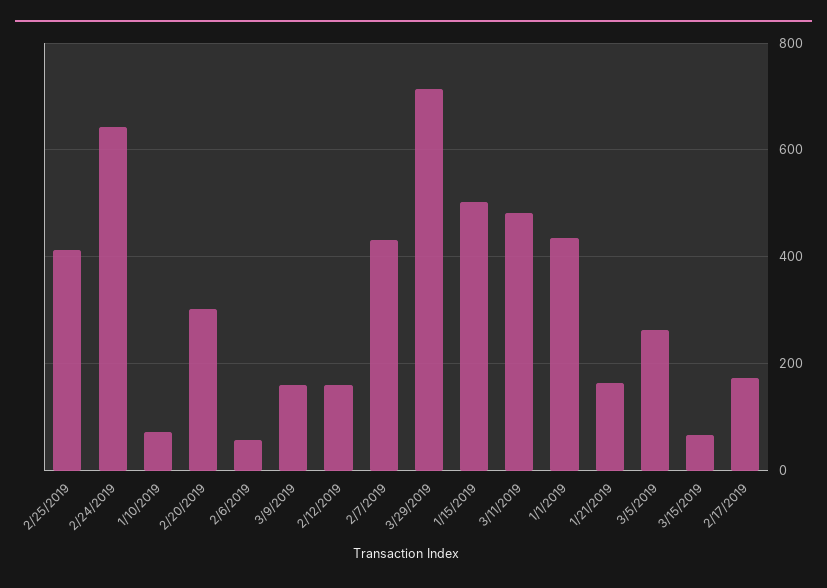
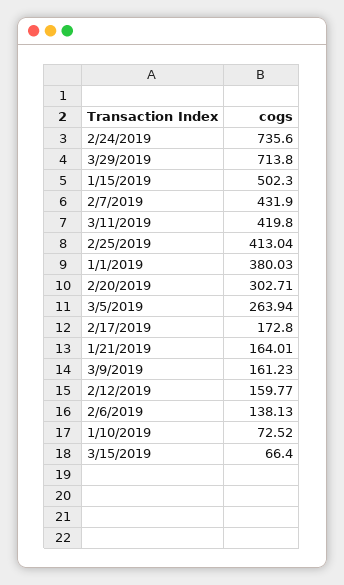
2/24/2019: 640 -> 735.6
2/6/2019: 60 -> 138.13
3/11/2019: 480 -> 419.8
1/1/2019: 440 -> 380.03

